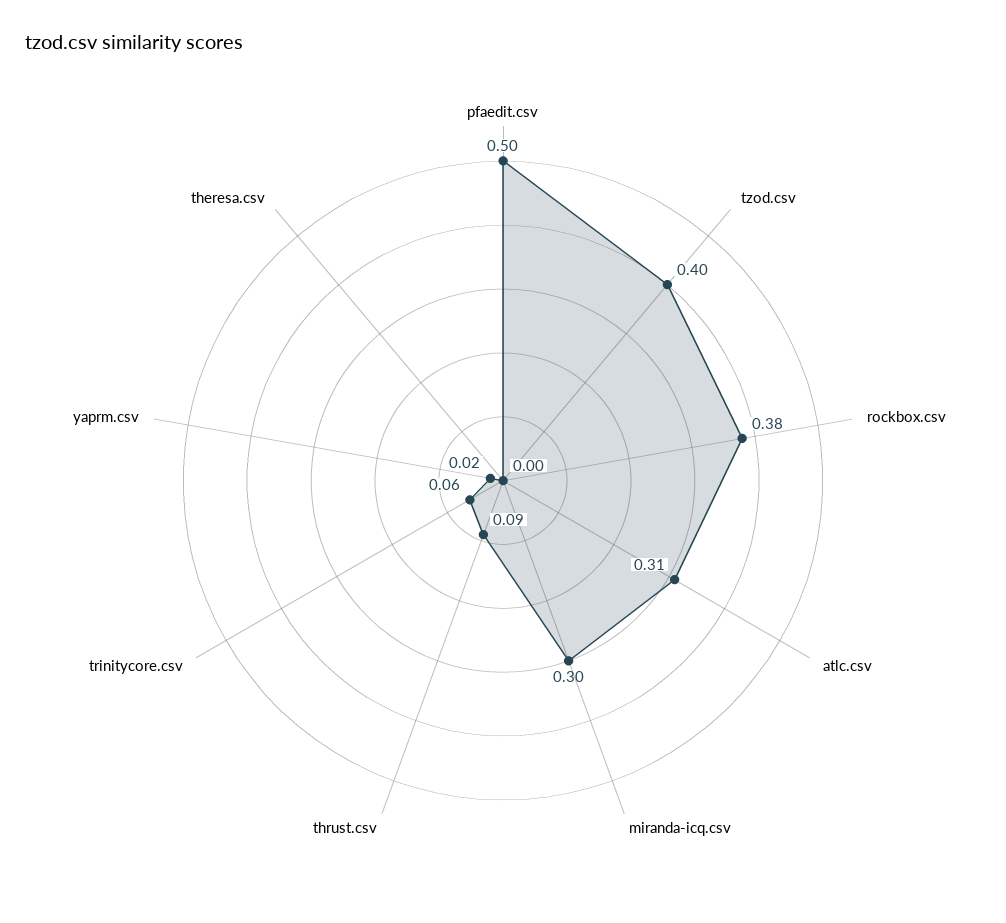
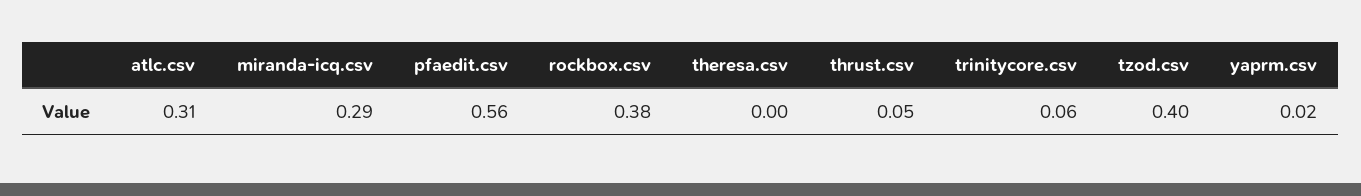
pfaedit.csv: 0.5 -> 0.56
miranda-icq.csv: 0.3 -> 0.29
thrust.csv: 0.09 -> 0.05

